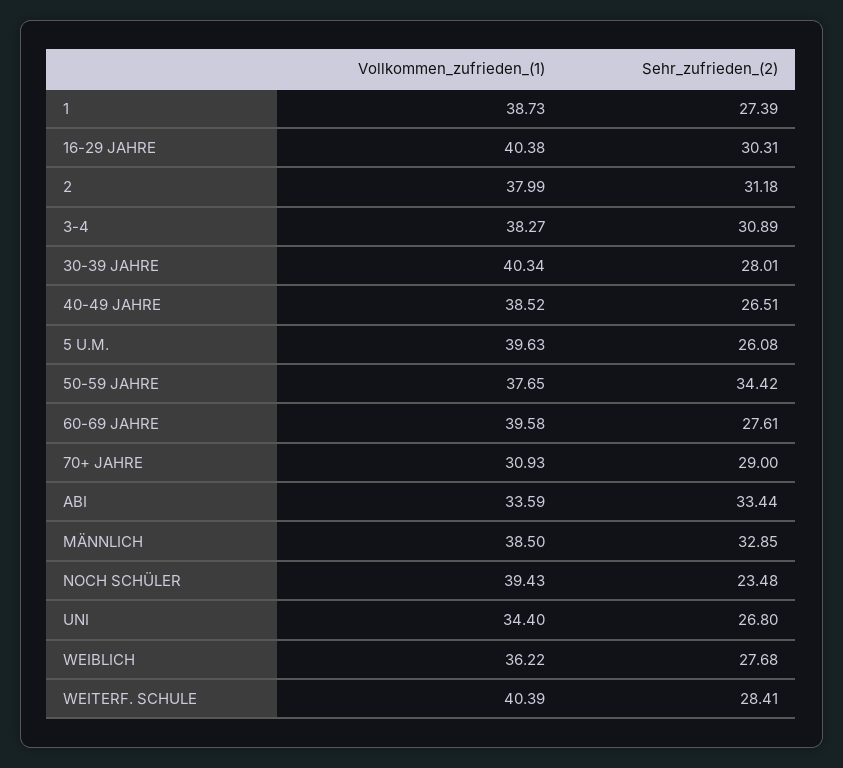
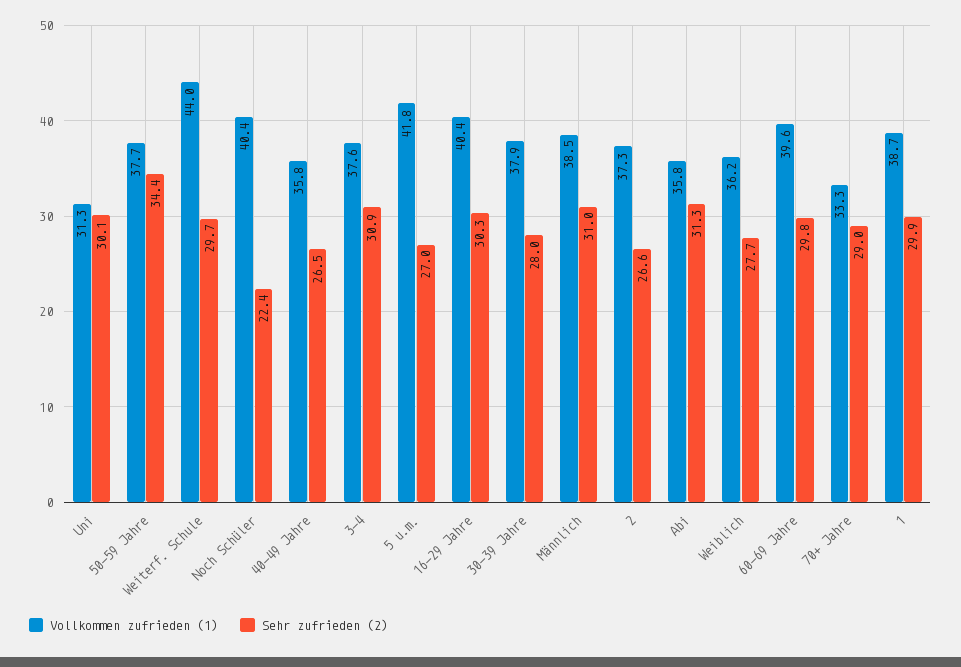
Sehr_zufrieden_(2), 1: 27.39 -> 29.9
Vollkommen_zufrieden_(1), 2: 37.99 -> 37.3
Sehr_zufrieden_(2), 2: 31.18 -> 26.6
Vollkommen_zufrieden_(1), 3-4: 38.27 -> 37.6
Vollkommen_zufrieden_(1), 30-39 JAHRE: 40.34 -> 37.9
Vollkommen_zufrieden_(1), 40-49 JAHRE: 38.52 -> 35.8
Vollkommen_zufrieden_(1), 5 U.M.: 39.63 -> 41.8
Sehr_zufrieden_(2), 5 U.M.: 26.08 -> 27
Sehr_zufrieden_(2), 60-69 JAHRE: 27.61 -> 29.8
Vollkommen_zufrieden_(1), 70+ JAHRE: 30.93 -> 33.3
Vollkommen_zufrieden_(1), ABI: 33.59 -> 35.8
Sehr_zufrieden_(2), ABI: 33.44 -> 31.3
Sehr_zufrieden_(2), MÄNNLICH: 32.85 -> 31
Vollkommen_zufrieden_(1), NOCH SCHÜLER: 39.43 -> 40.4
Sehr_zufrieden_(2), NOCH SCHÜLER: 23.48 -> 22.4
Vollkommen_zufrieden_(1), UNI: 34.4 -> 31.3
Sehr_zufrieden_(2), UNI: 26.8 -> 30.1
Vollkommen_zufrieden_(1), WEITERF. SCHULE: 40.39 -> 44
Sehr_zufrieden_(2), WEITERF. SCHULE: 28.41 -> 29.7

